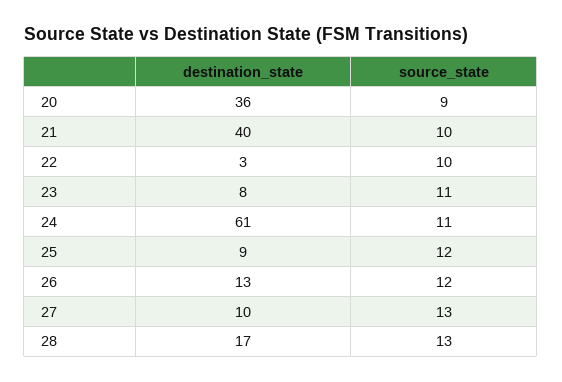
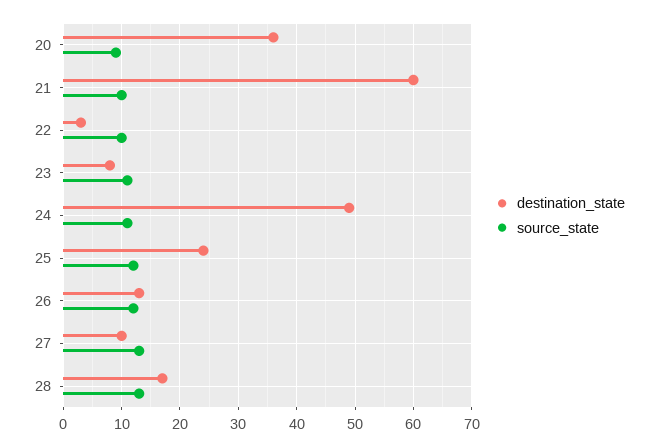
destination_state, 21: 40 -> 60
destination_state, 24: 61 -> 50
destination_state, 25: 9 -> 25

